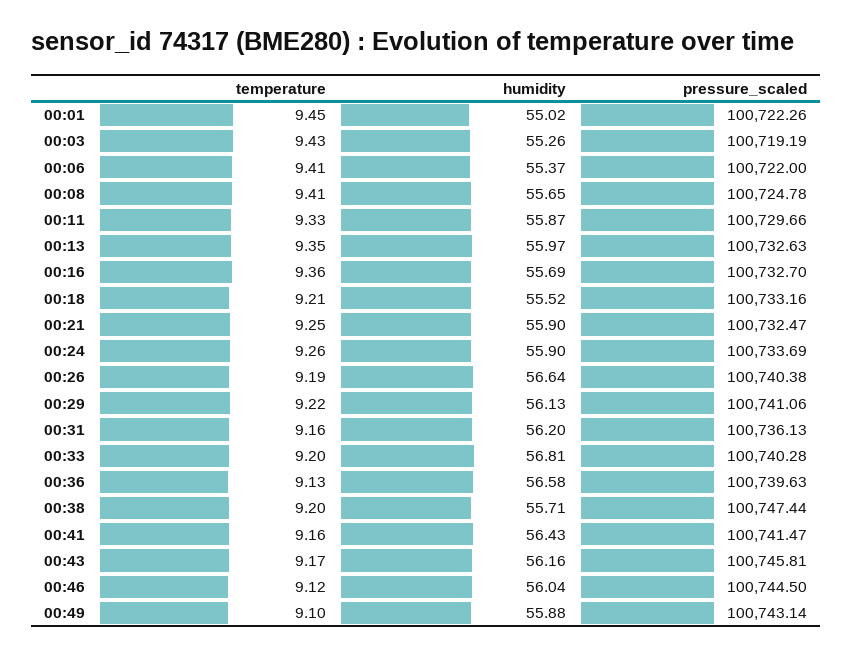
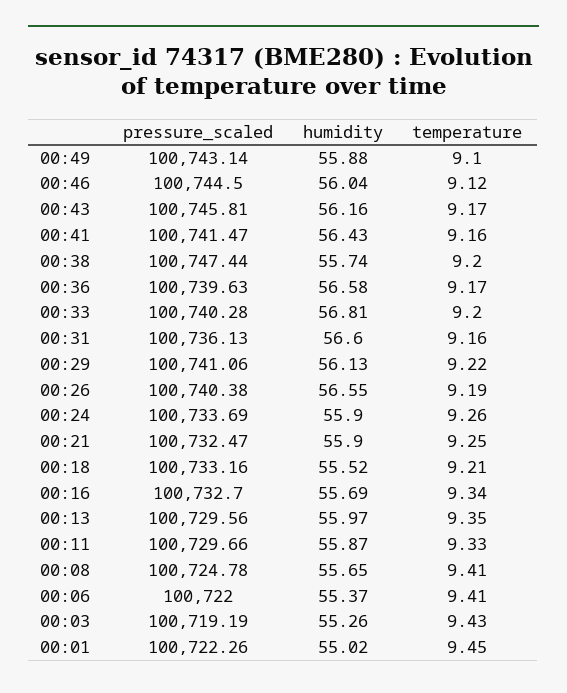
pressure_scaled, 00:13: 100732.63 -> 100729.56
temperature, 00:16: 9.36 -> 9.34
humidity, 00:26: 56.64 -> 56.55
humidity, 00:31: 56.2 -> 56.6
temperature, 00:36: 9.13 -> 9.17
humidity, 00:38: 55.71 -> 55.74

